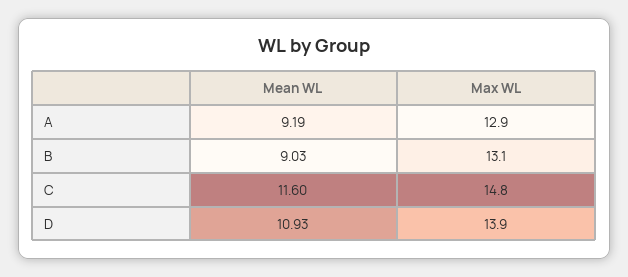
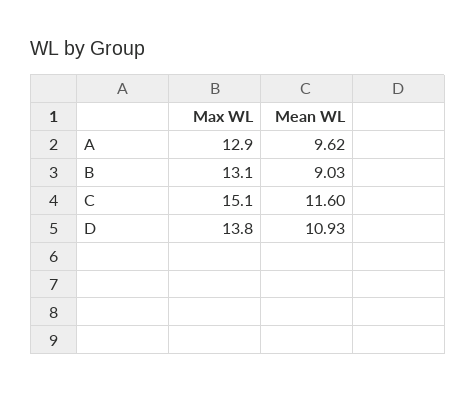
Mean WL, A: 9.19 -> 9.62
Max WL, C: 14.8 -> 15.1
Max WL, D: 13.9 -> 13.8

